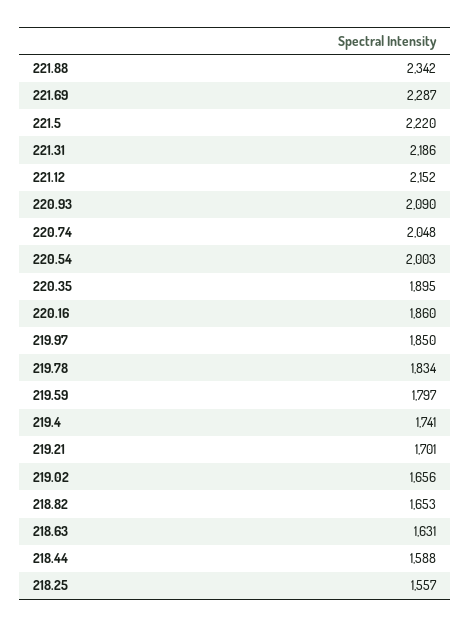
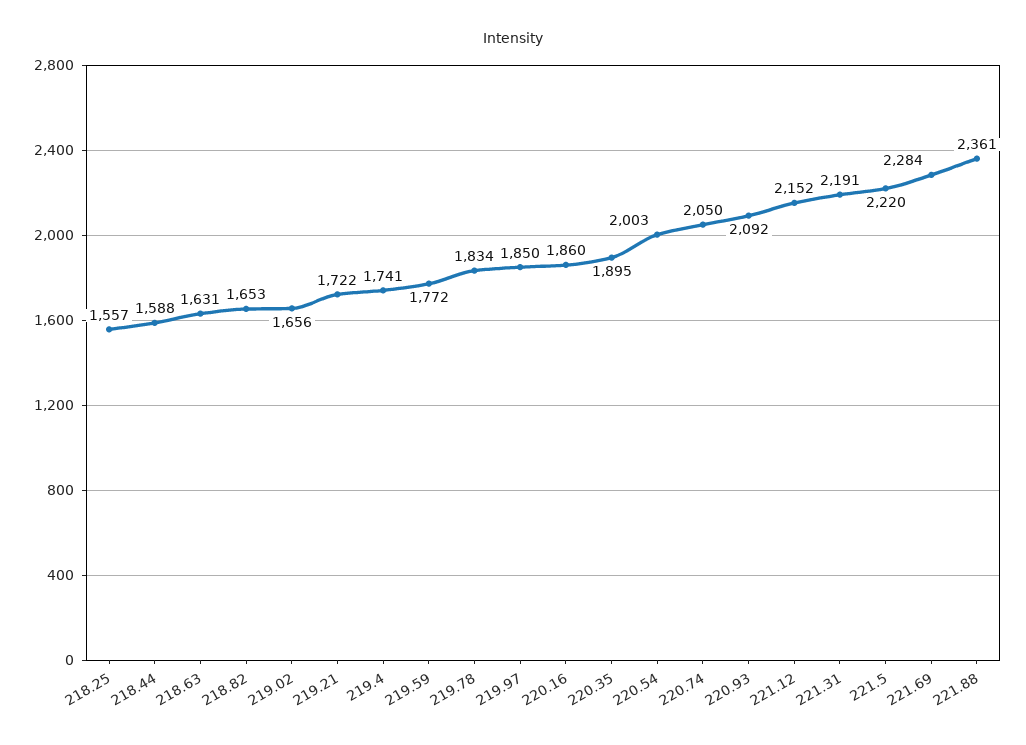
221.88: 2342 -> 2361
221.69: 2287 -> 2284
221.31: 2186 -> 2191
220.93: 2090 -> 2092
220.74: 2048 -> 2050
219.59: 1797 -> 1772
219.21: 1701 -> 1722

